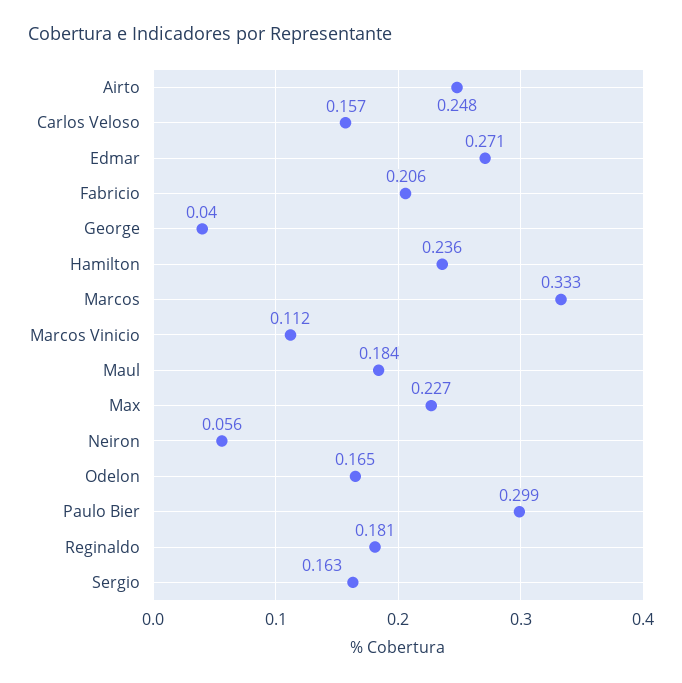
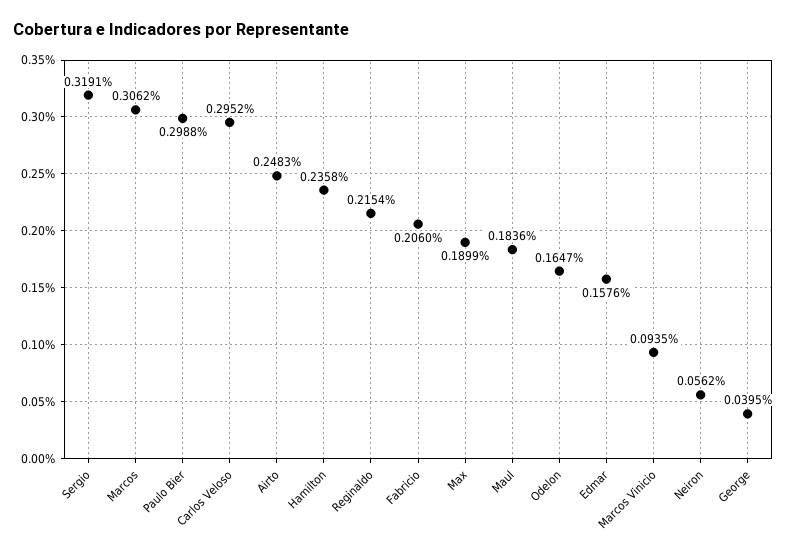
Carlos Veloso: 0.157 -> 0.2952
Edmar: 0.271 -> 0.1576
Marcos: 0.333 -> 0.3062
Marcos Vinicio: 0.112 -> 0.0935
Max: 0.227 -> 0.1899
Reginaldo: 0.181 -> 0.2154
Sergio: 0.163 -> 0.3191

